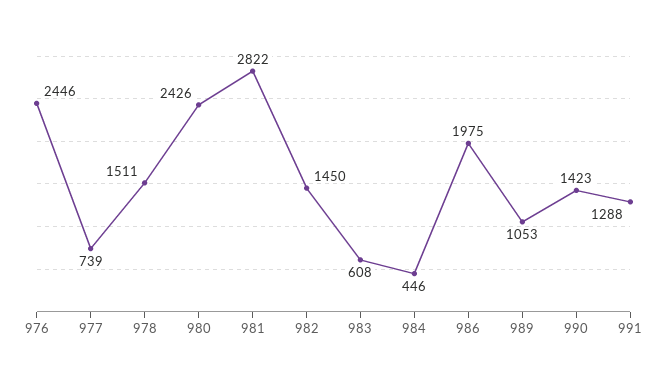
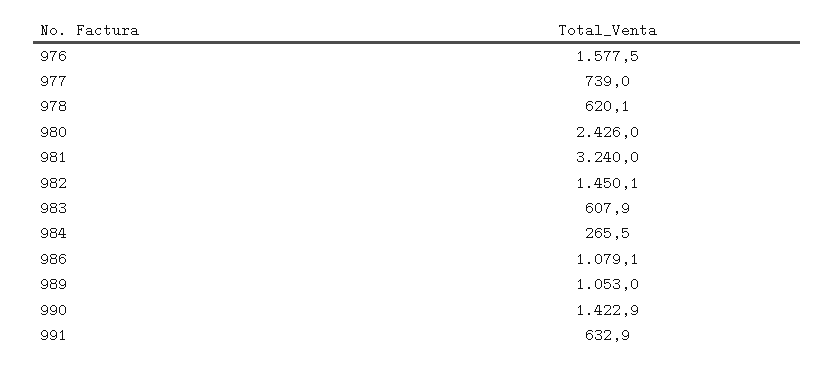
976: 2446 -> 1577.5
978: 1511 -> 620.1
981: 2822 -> 3240
984: 446 -> 265.5
986: 1975 -> 1079.1
991: 1288 -> 632.9

